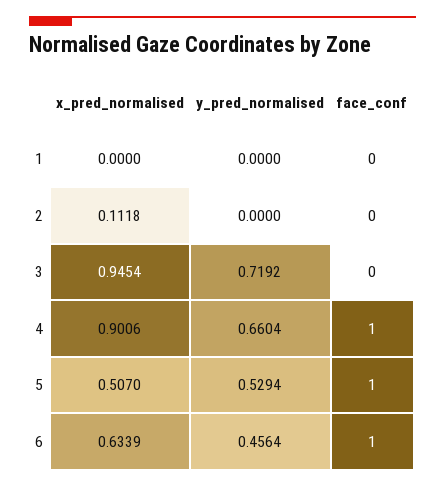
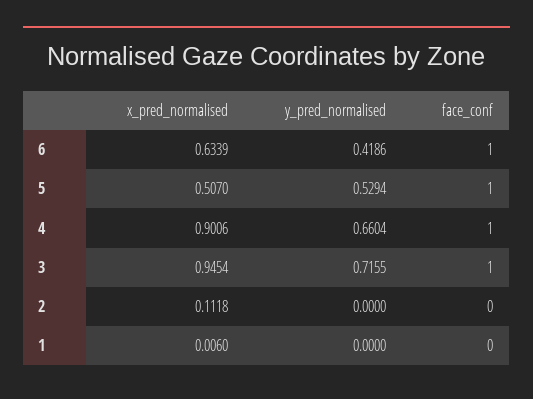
x_pred_normalised, 1: 0 -> 0.006
y_pred_normalised, 3: 0.7192 -> 0.7155
face_conf, 3: 0 -> 1
y_pred_normalised, 6: 0.4564 -> 0.4186

